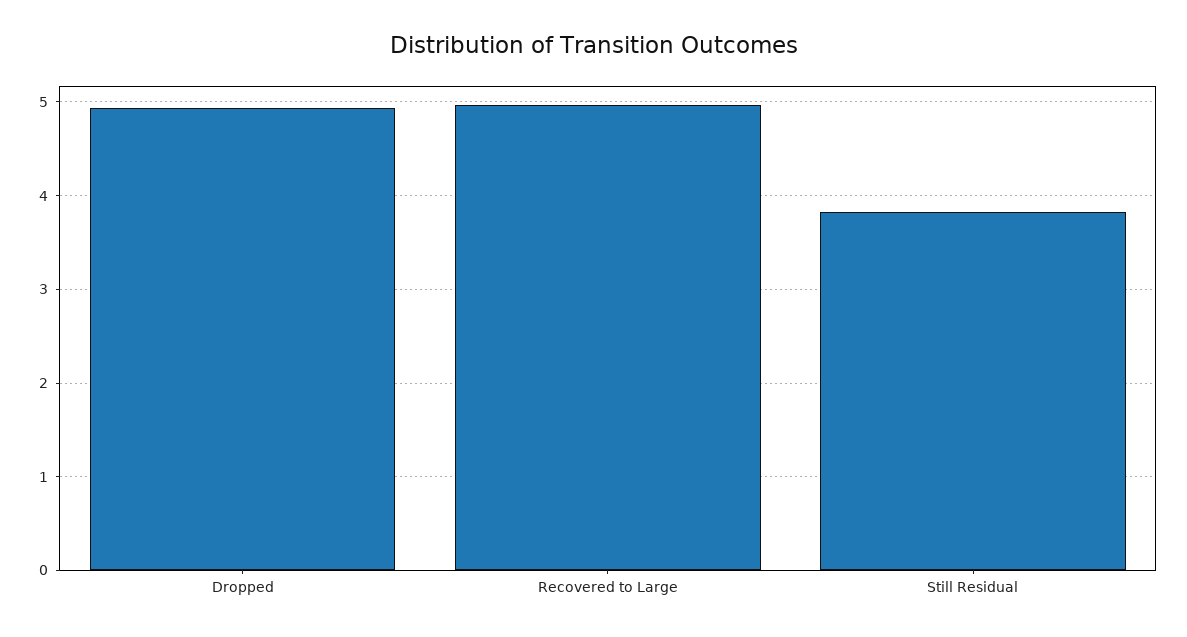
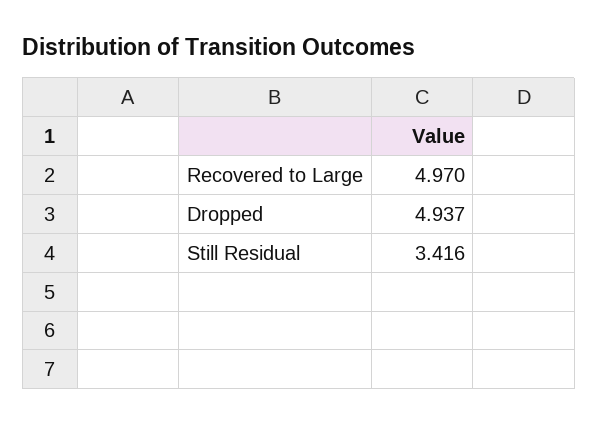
Still Residual: 3.8 -> 3.416

